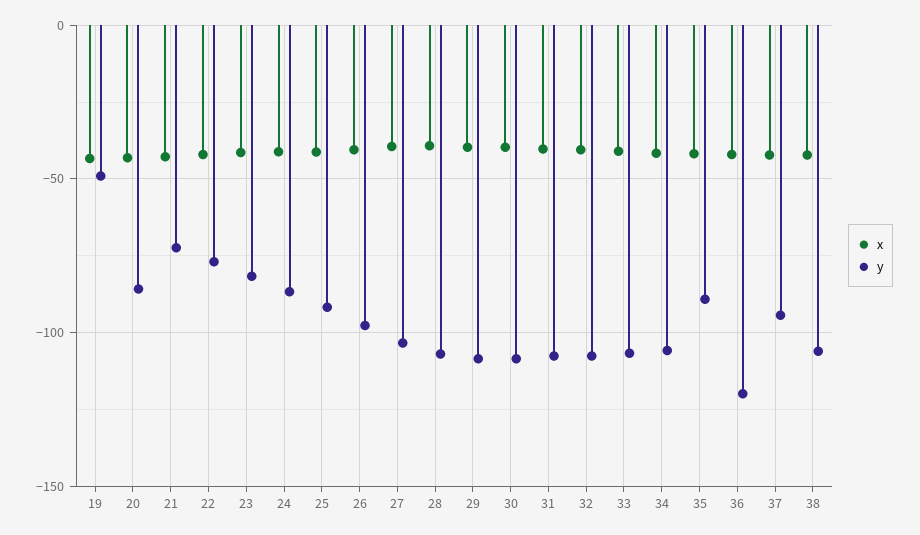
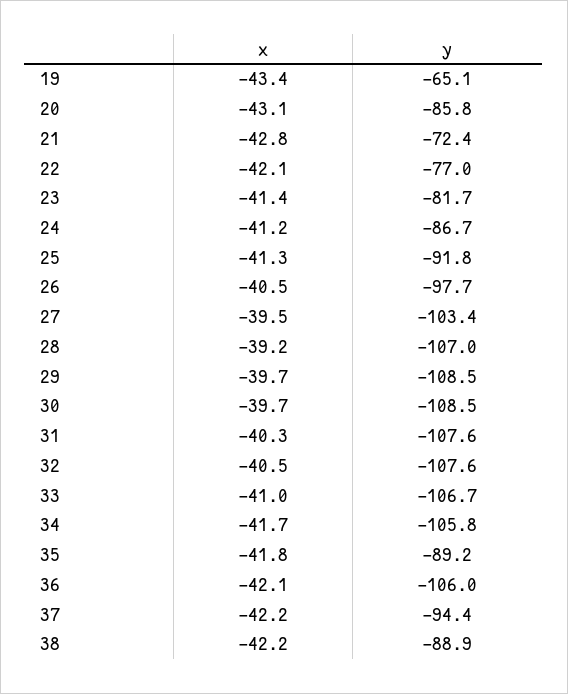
y, 19: -50 -> -65.1
y, 36: -120 -> -106
y, 38: -105 -> -88.9

